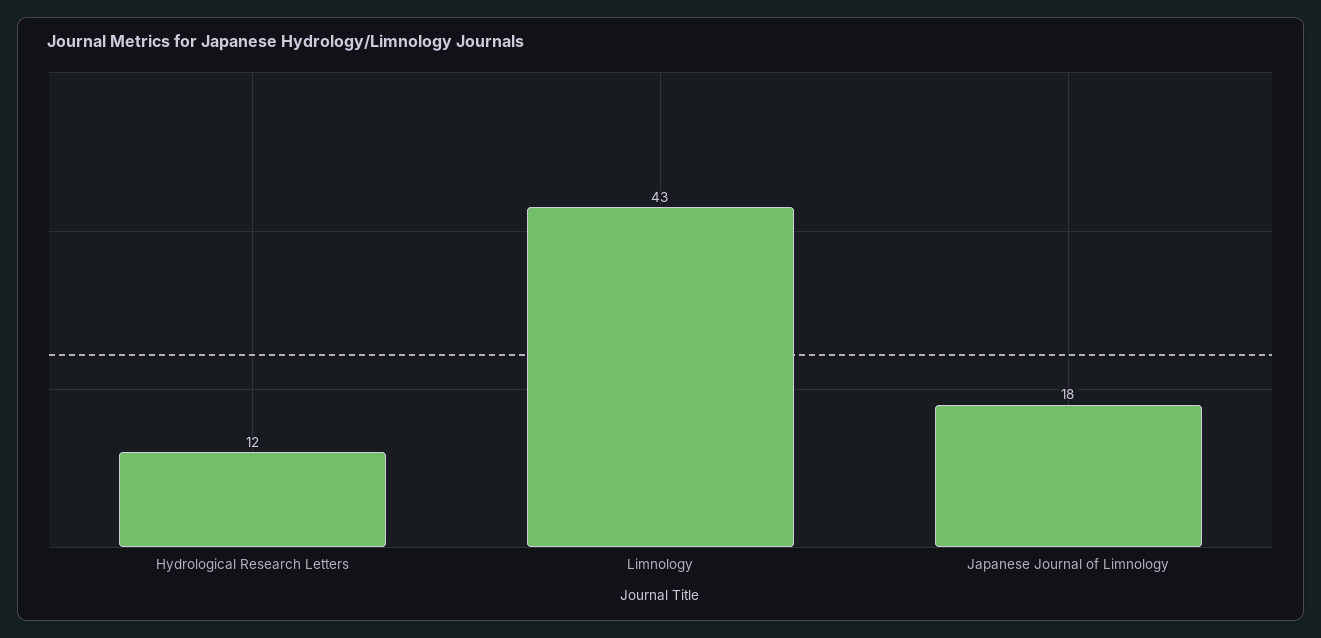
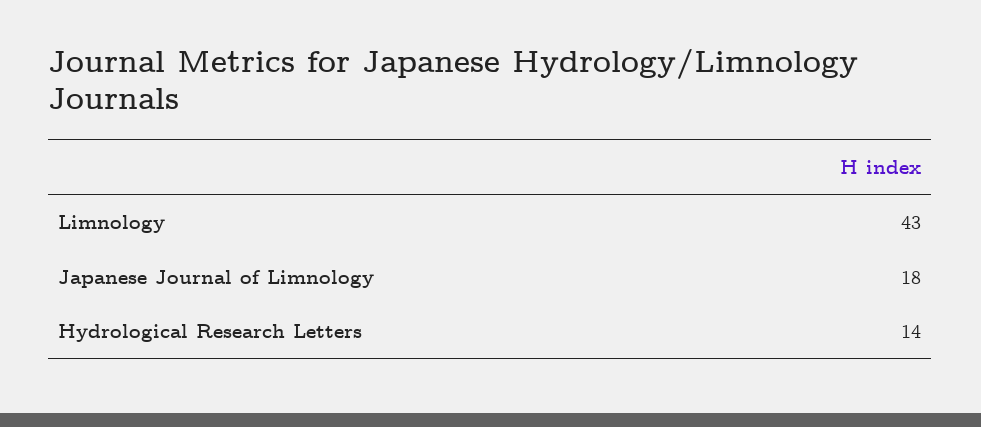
Hydrological Research Letters: 12 -> 14

